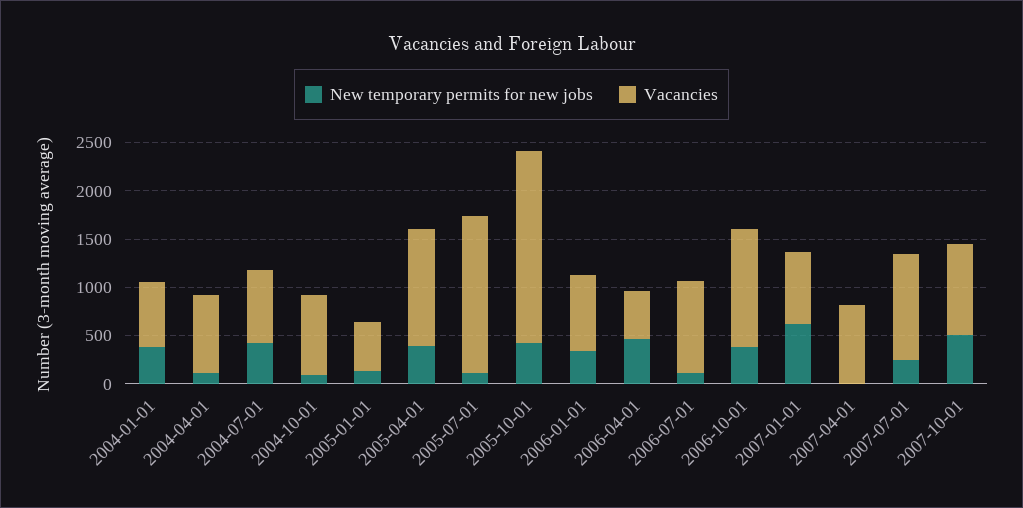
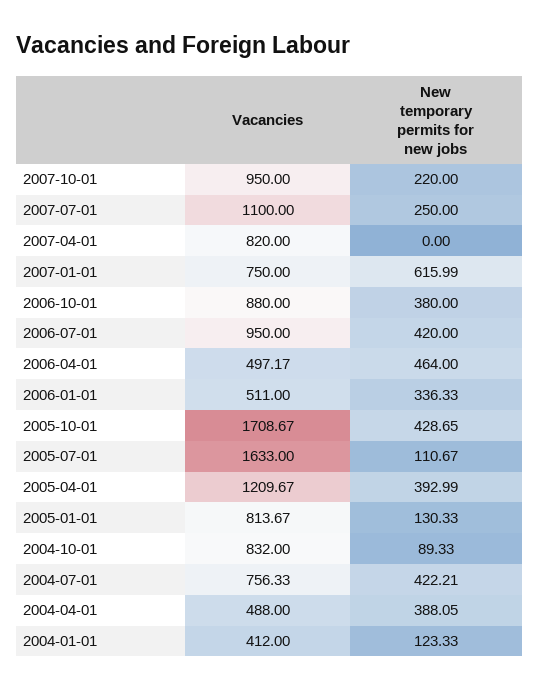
New temporary permits for new jobs, 2004-01-01: 400 -> 123.33
Vacancies, 2004-01-01: 700 -> 412
New temporary permits for new jobs, 2004-04-01: 100 -> 388.05
Vacancies, 2004-04-01: 800 -> 488
Vacancies, 2005-01-01: 500 -> 813.67
Vacancies, 2005-10-01: 2000 -> 1708.67
Vacancies, 2006-01-01: 800 -> 511
New temporary permits for new jobs, 2006-07-01: 100 -> 420
Vacancies, 2006-10-01: 1200 -> 880
New temporary permits for new jobs, 2007-10-01: 500 -> 220

